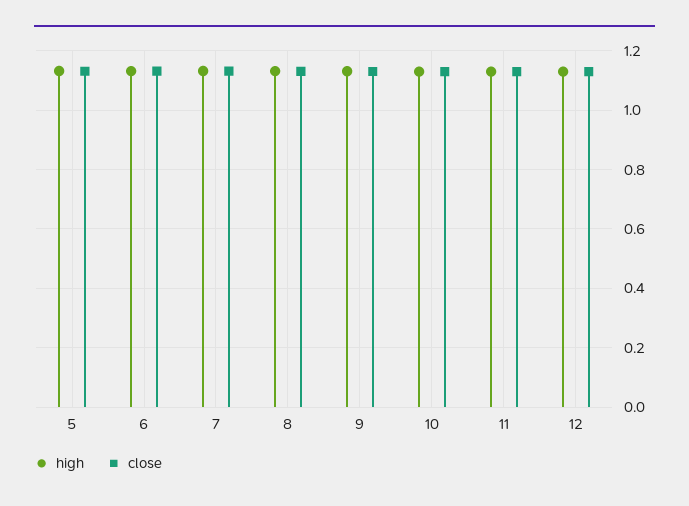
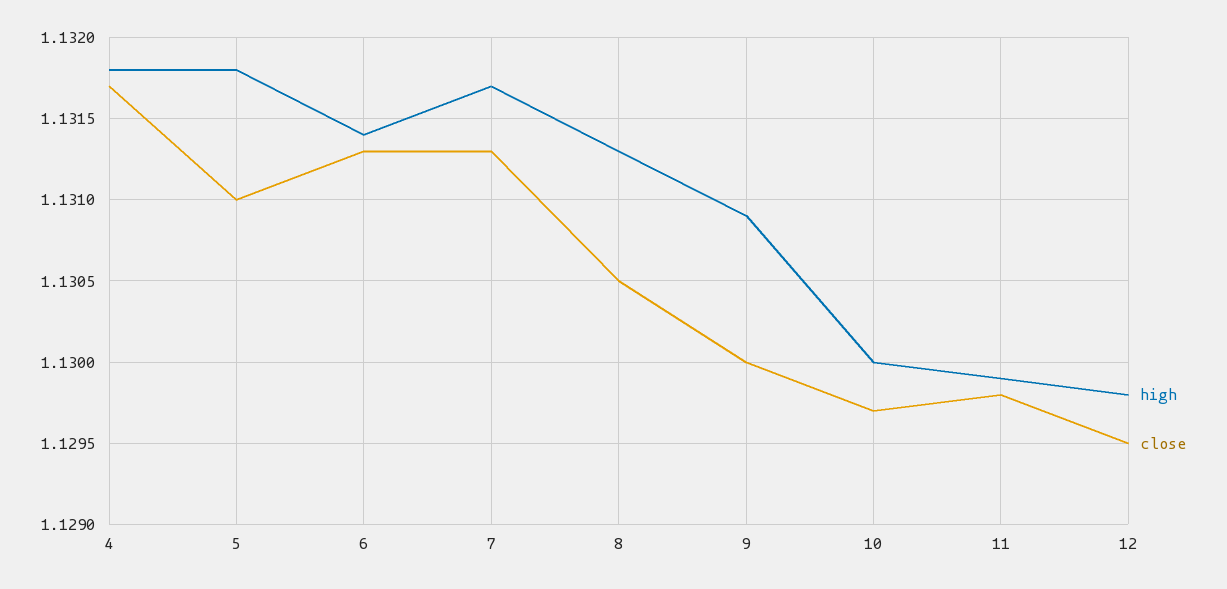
high, 4: none -> 1.1318
close, 4: none -> 1.1317

